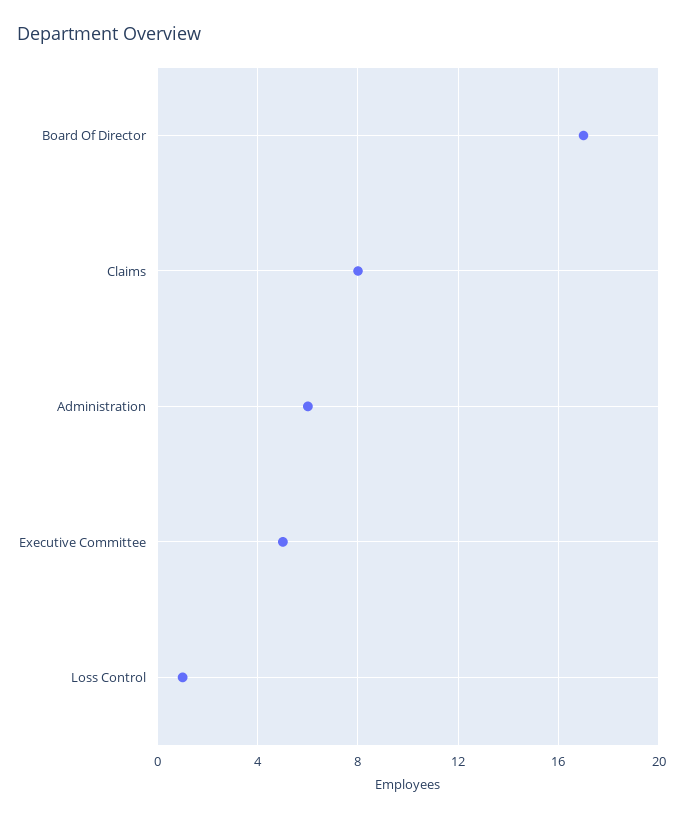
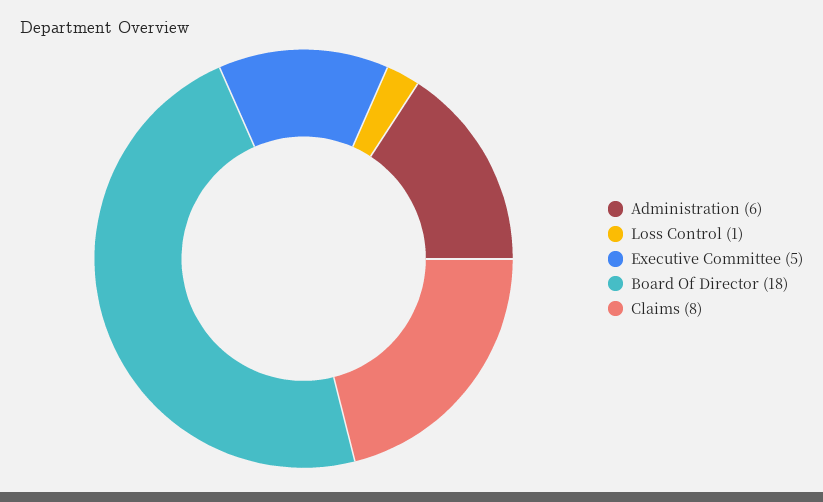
Board Of Director: 17 -> 18

